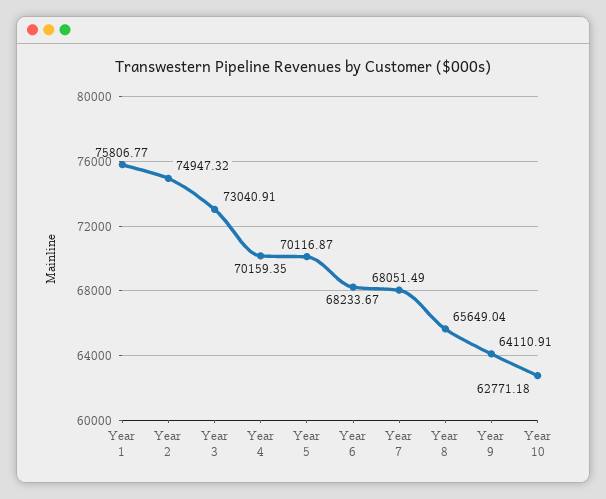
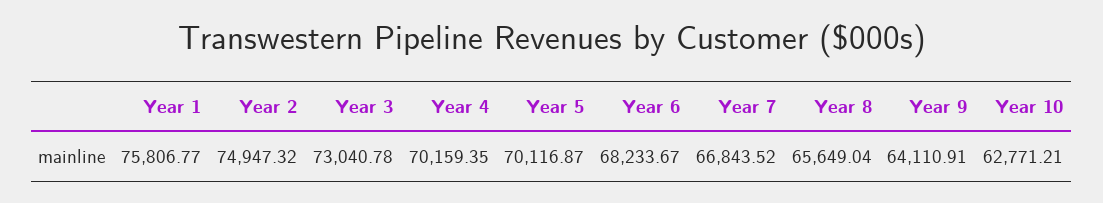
Year 3: 73040.91 -> 73040.78
Year 7: 68051.49 -> 66843.52
Year 10: 62771.18 -> 62771.21

